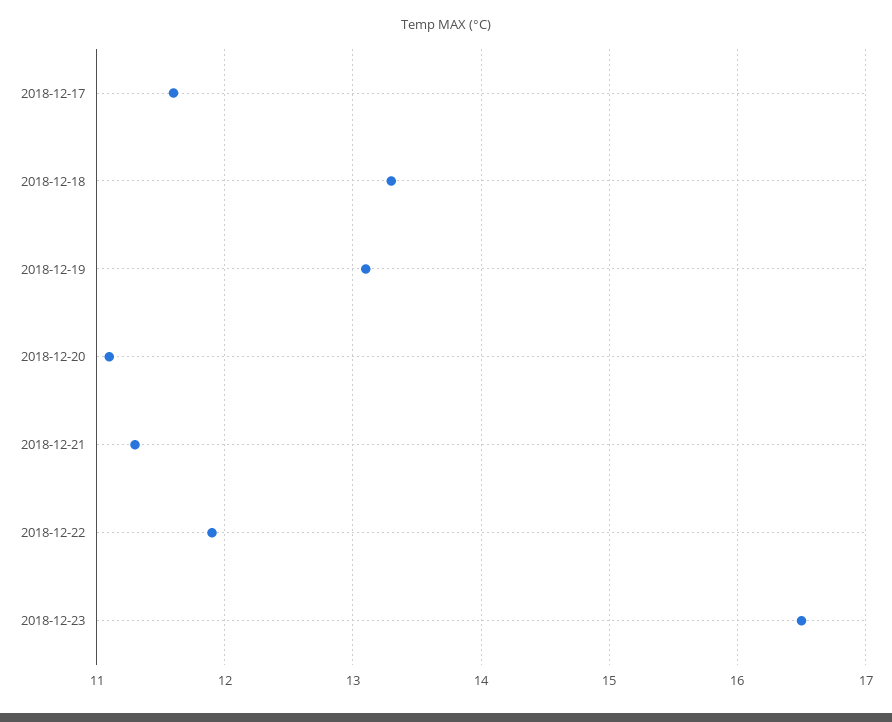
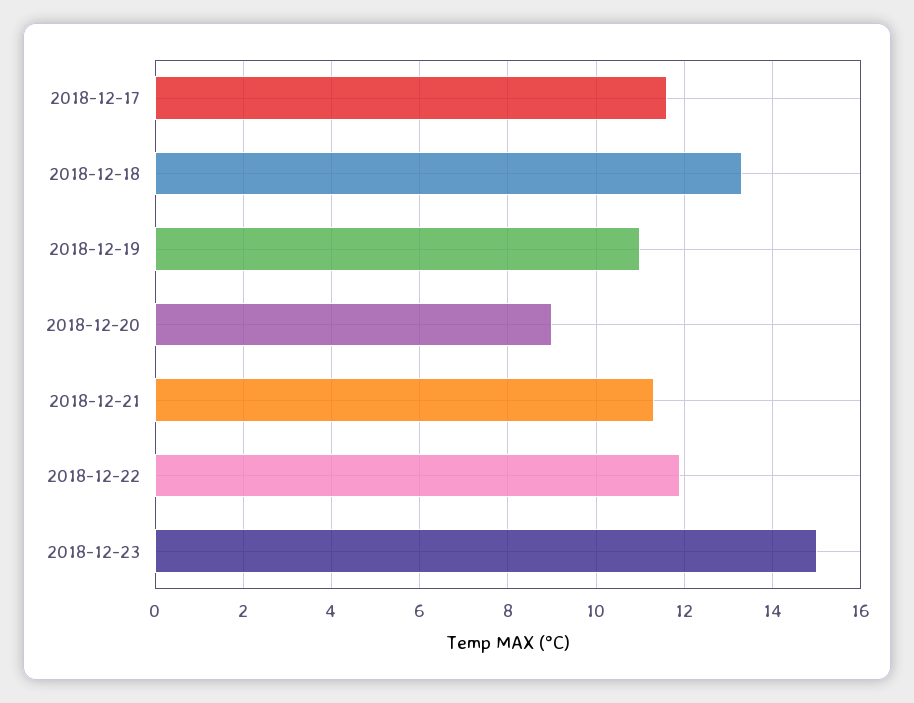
2018-12-19: 13.1 -> 11
2018-12-20: 11.1 -> 9
2018-12-23: 16.5 -> 15

